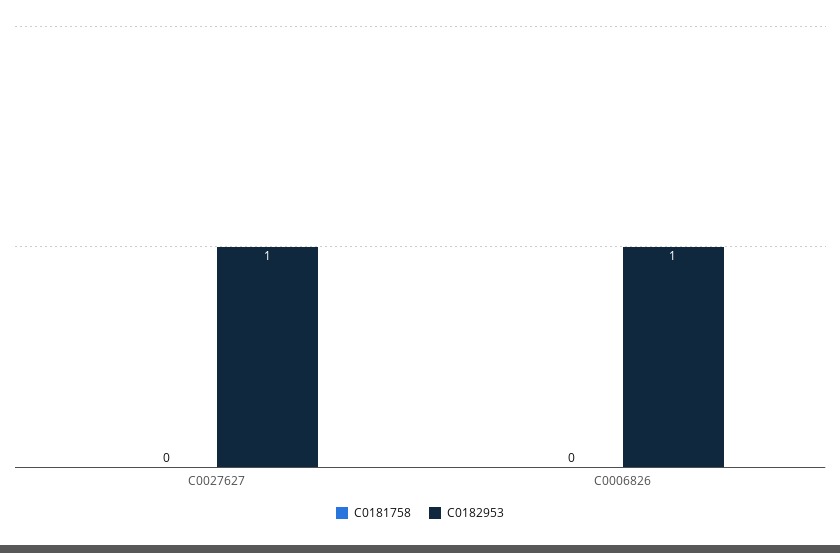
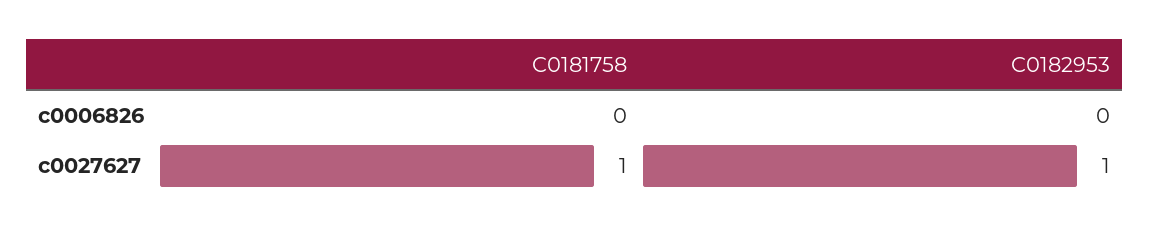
C0181758, C0027627: 0 -> 1
C0182953, C0006826: 1 -> 0

